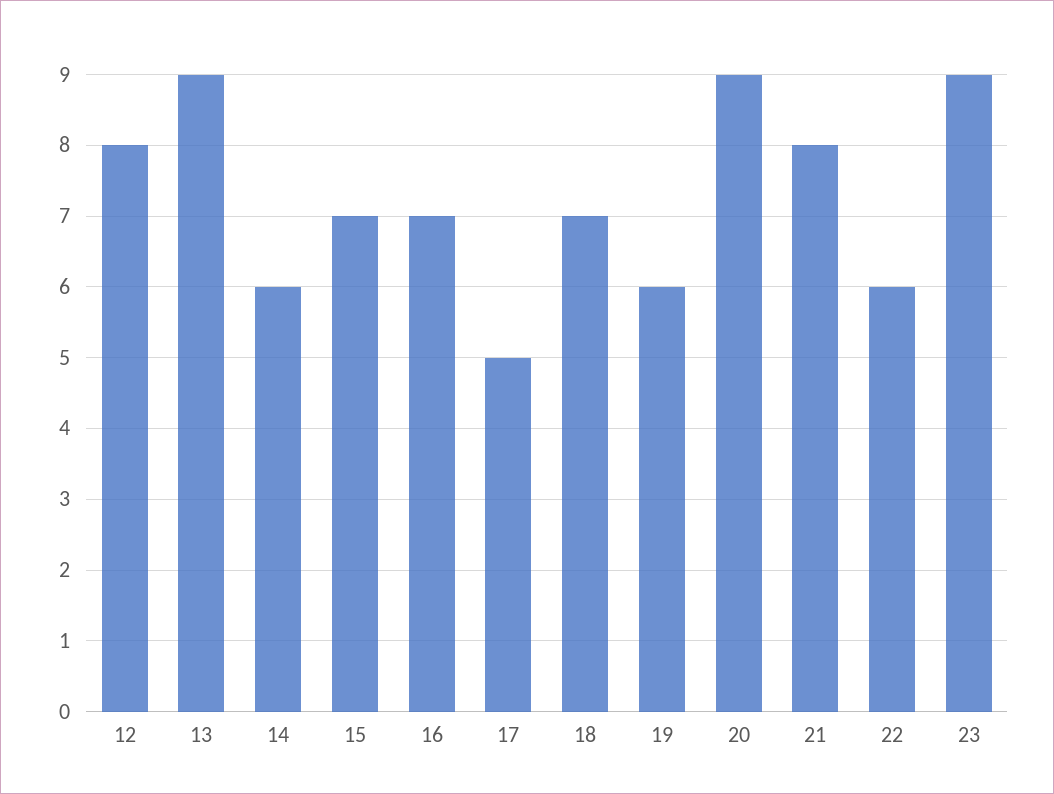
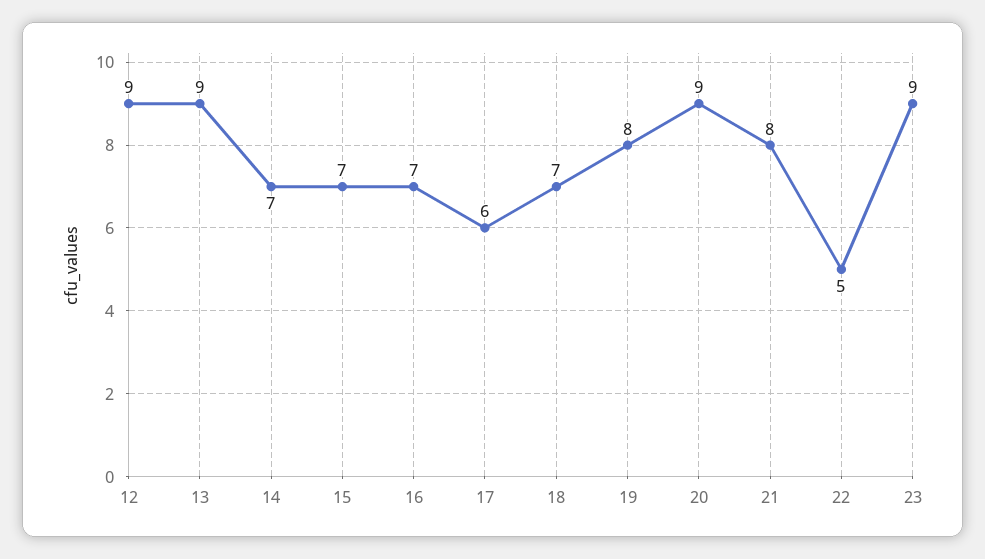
12: 8 -> 9
14: 6 -> 7
17: 5 -> 6
19: 6 -> 8
22: 6 -> 5

